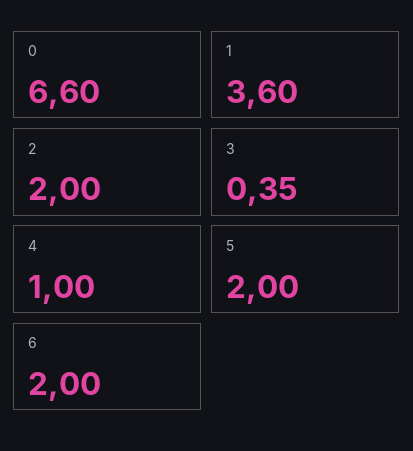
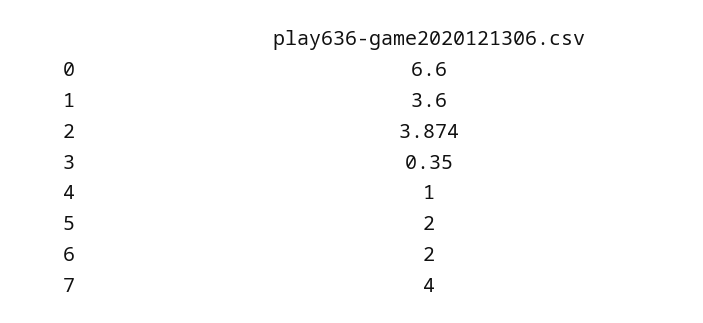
2: 2 -> 3.874
7: none -> 4

